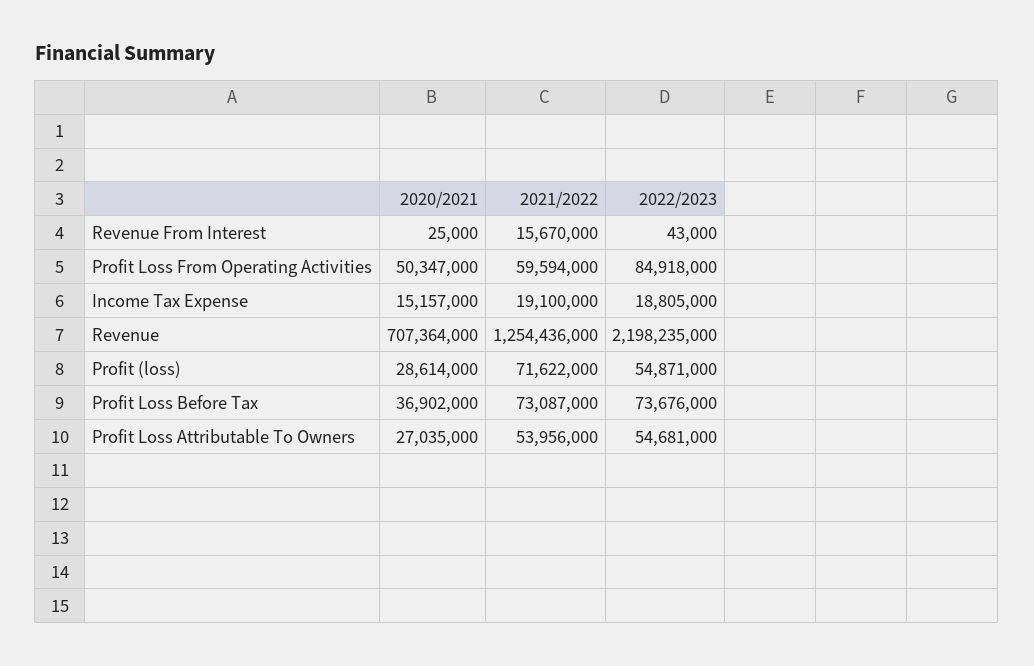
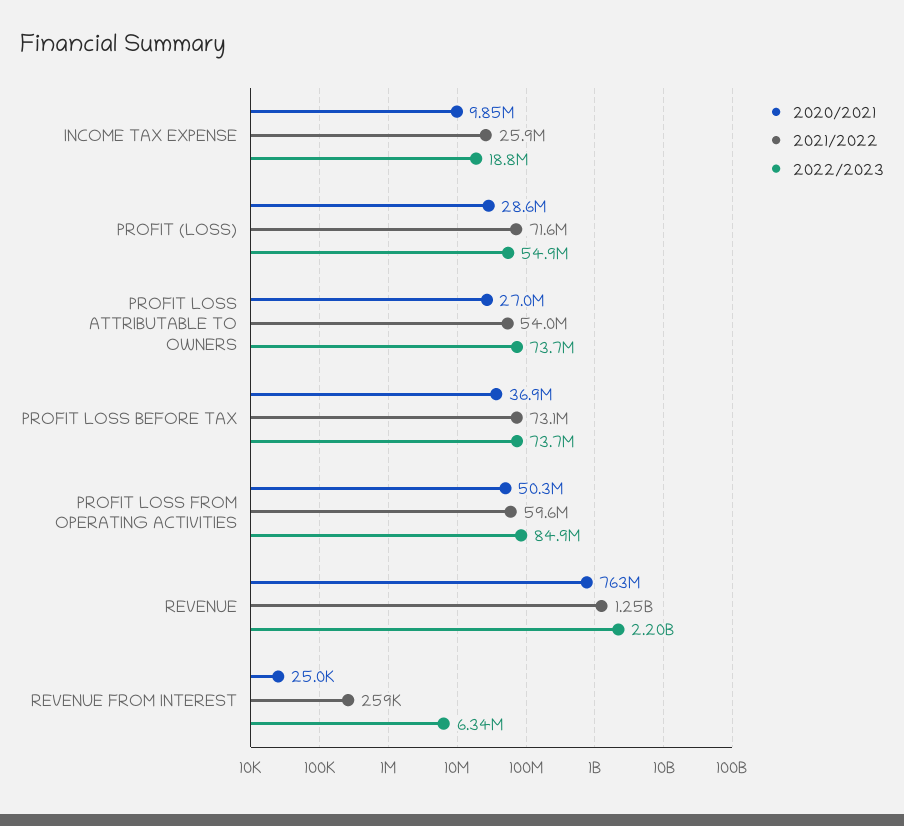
2021/2022, Revenue From Interest: 15670000 -> 259000
2022/2023, Revenue From Interest: 43000 -> 6340000
2020/2021, Income Tax Expense: 15157000 -> 9850000
2021/2022, Income Tax Expense: 19100000 -> 25900000
2020/2021, Revenue: 707364000 -> 763000000
2022/2023, Profit Loss Attributable To Owners: 54681000 -> 73700000

